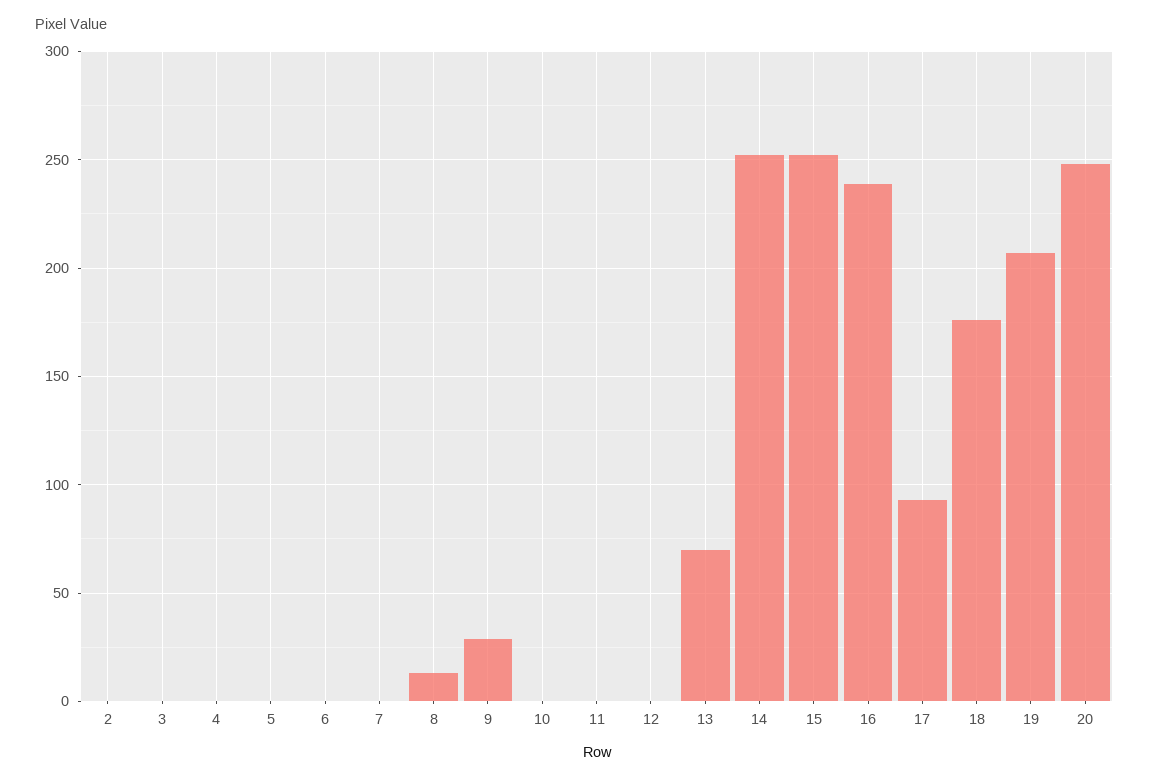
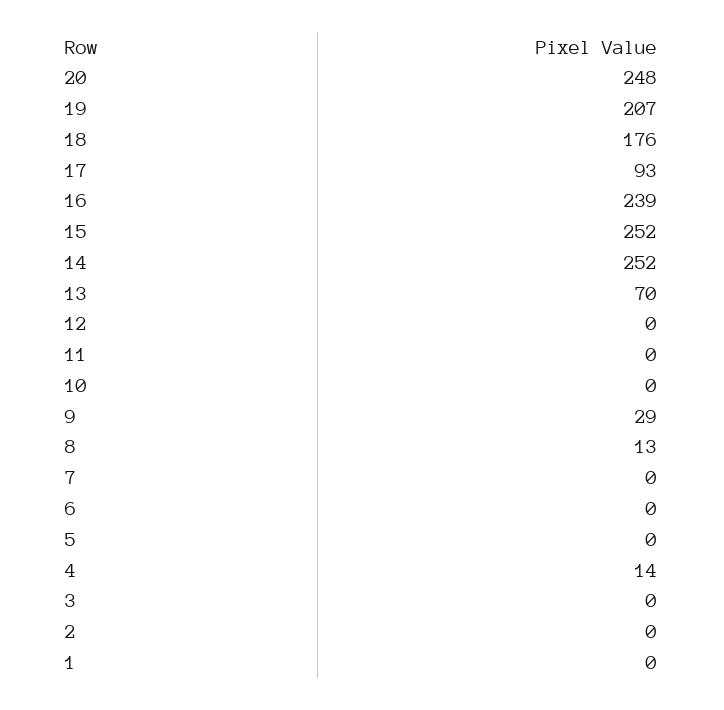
4: 0 -> 14
1: none -> 0

